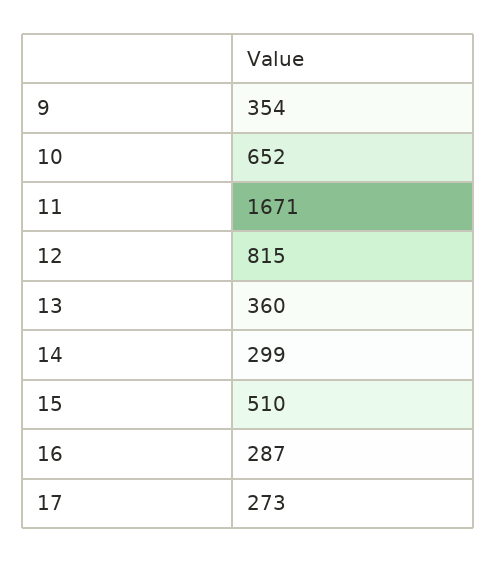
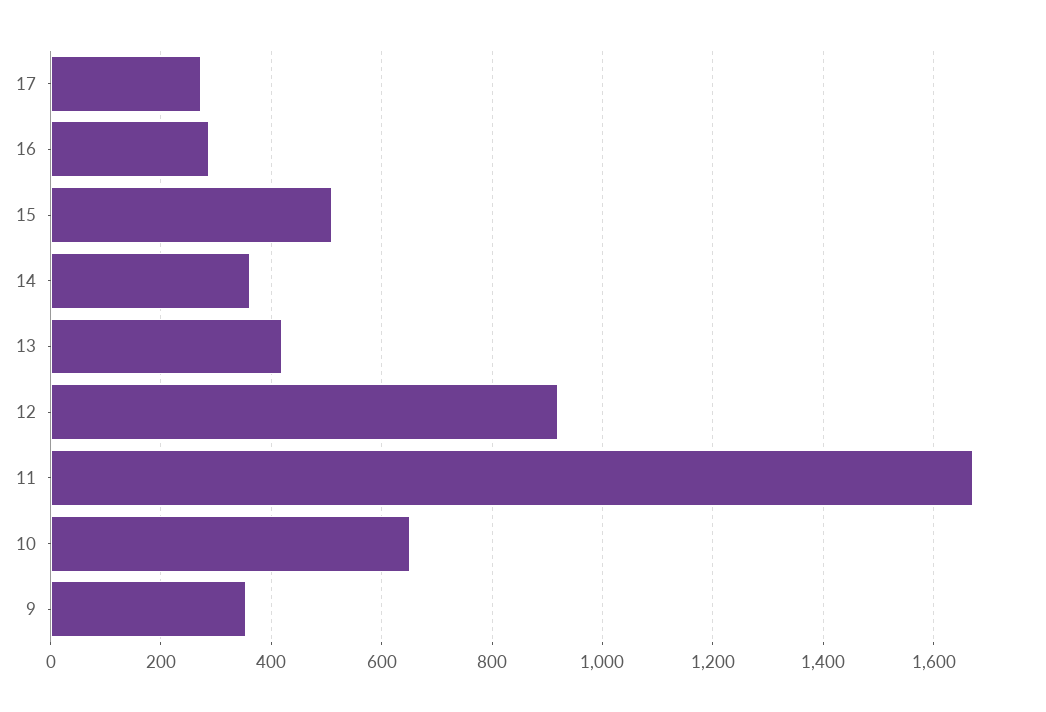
12: 815 -> 920
13: 360 -> 420
14: 299 -> 360

